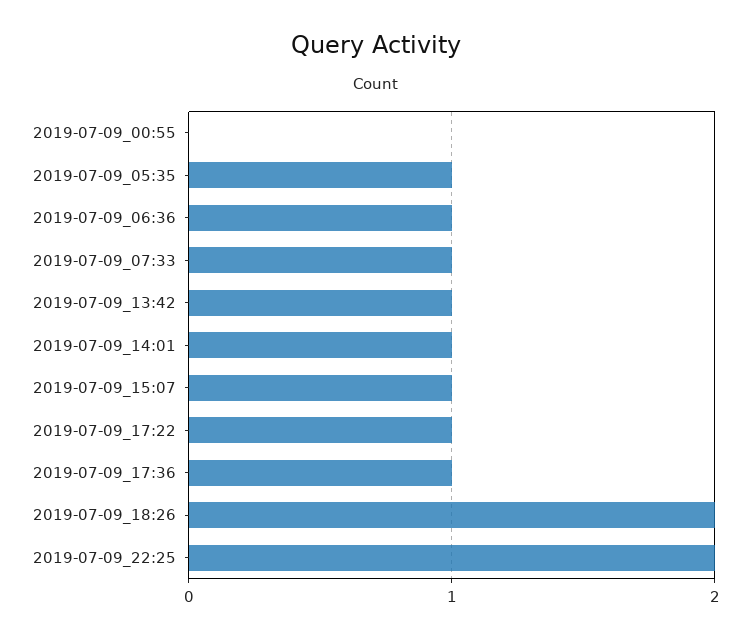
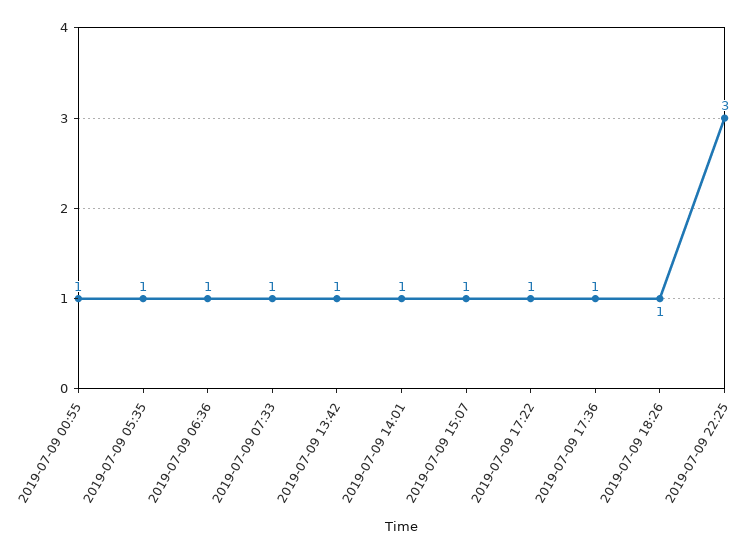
2019-07-09_00:55: 0 -> 1
2019-07-09_18:26: 2 -> 1
2019-07-09_22:25: 2 -> 3

